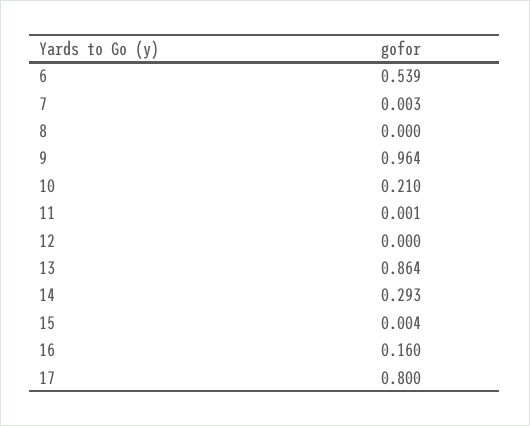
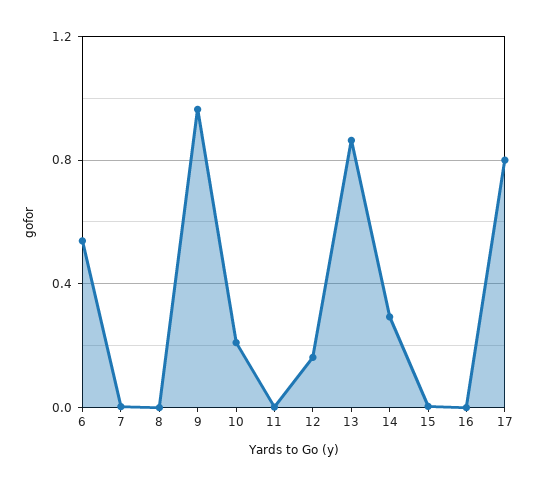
12: 0 -> 0.15
16: 0.16 -> 0

